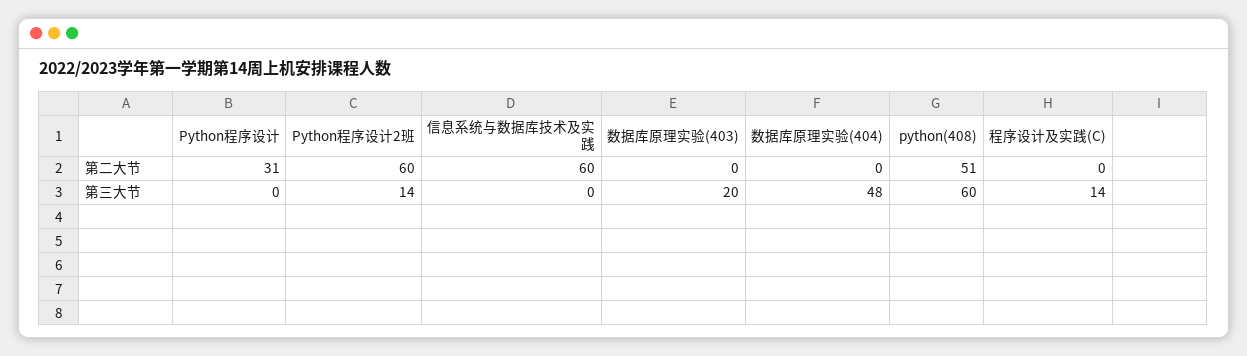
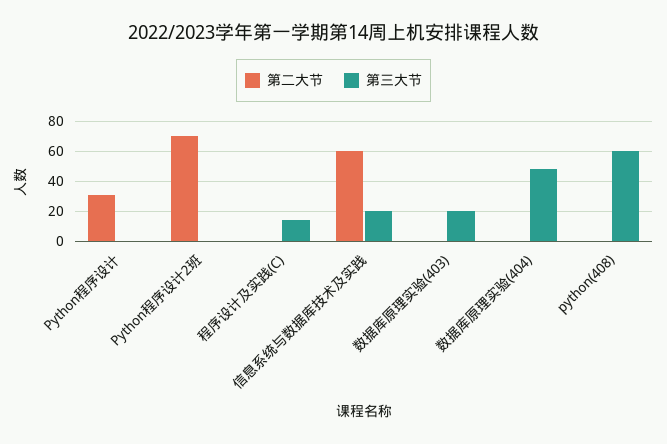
第二大节, Python程序设计2班: 60 -> 70
第二大节, python(408): 51 -> 0
第三大节, Python程序设计2班: 14 -> 0
第三大节, 信息系统与数据库技术及实践: 0 -> 20

